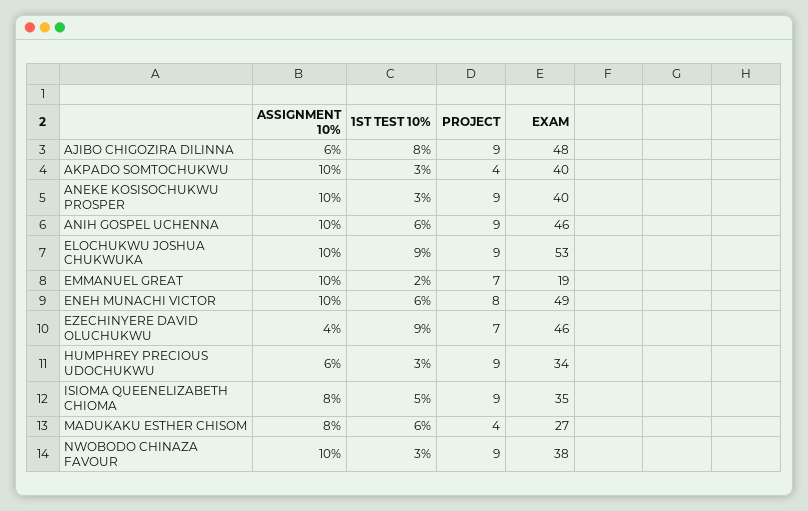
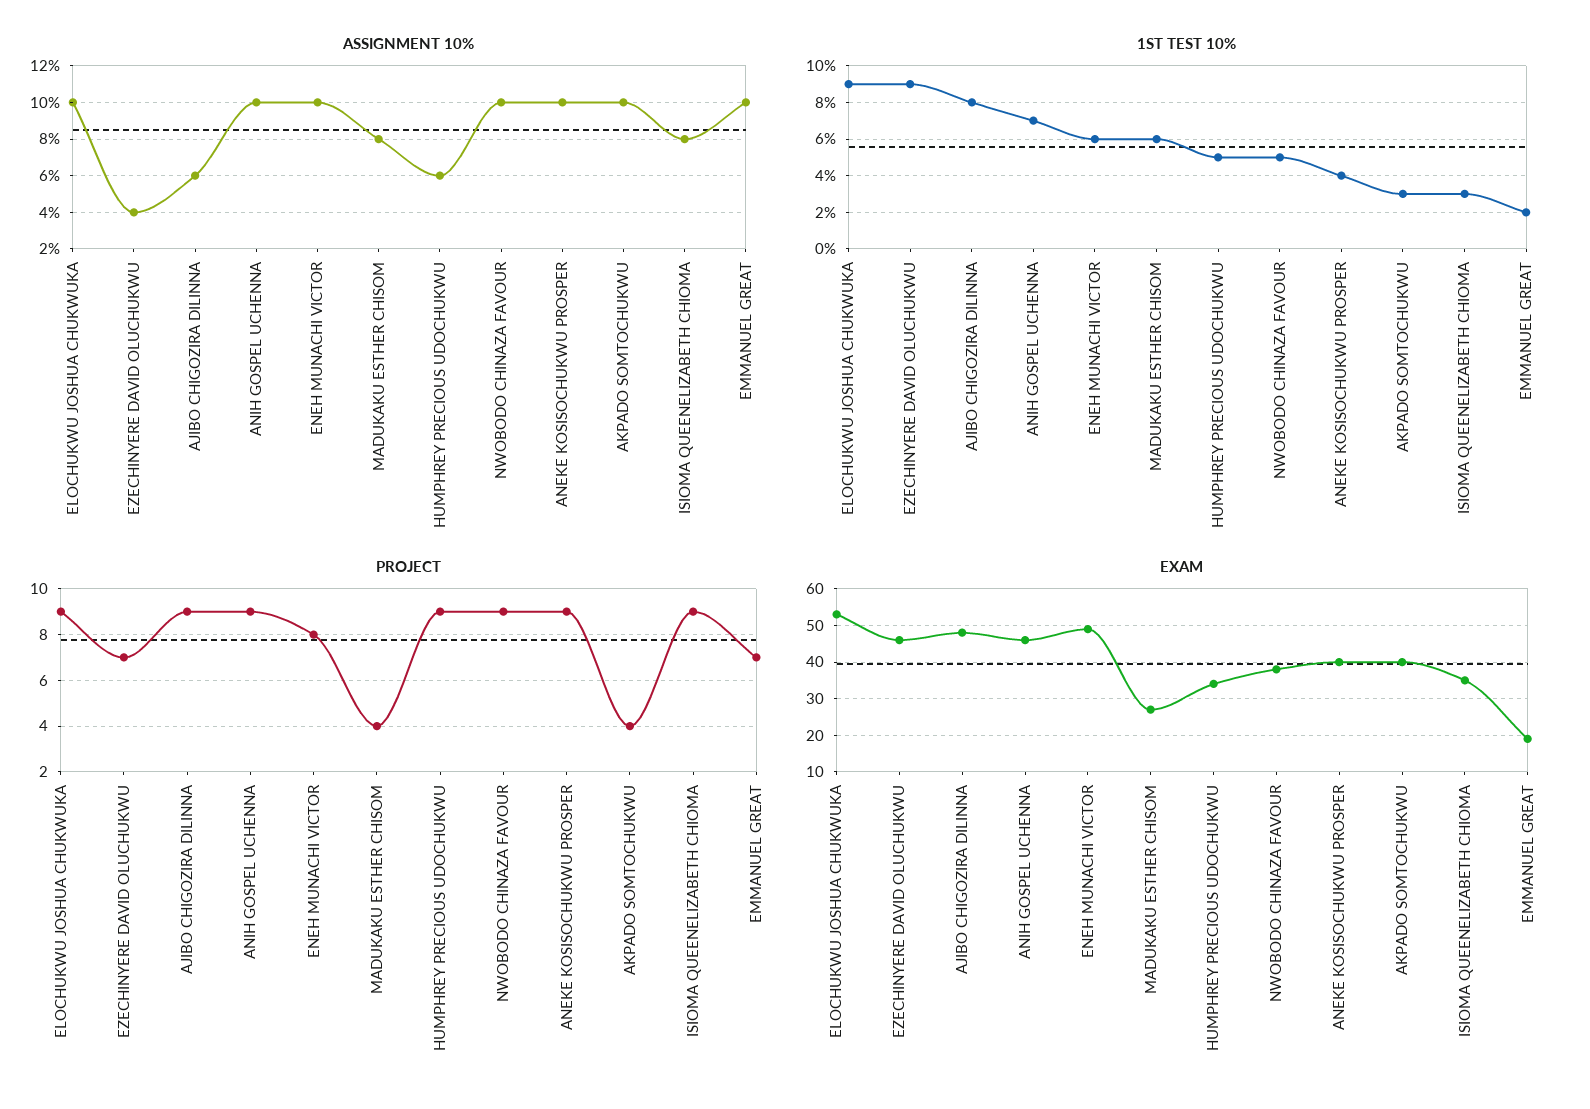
1ST TEST 10%, ANEKE KOSISOCHUKWU PROSPER: 3 -> 4
1ST TEST 10%, ANIH GOSPEL UCHENNA: 6 -> 7
1ST TEST 10%, HUMPHREY PRECIOUS UDOCHUKWU: 3 -> 5
1ST TEST 10%, ISIOMA QUEENELIZABETH CHIOMA: 5 -> 3
1ST TEST 10%, NWOBODO CHINAZA FAVOUR: 3 -> 5

